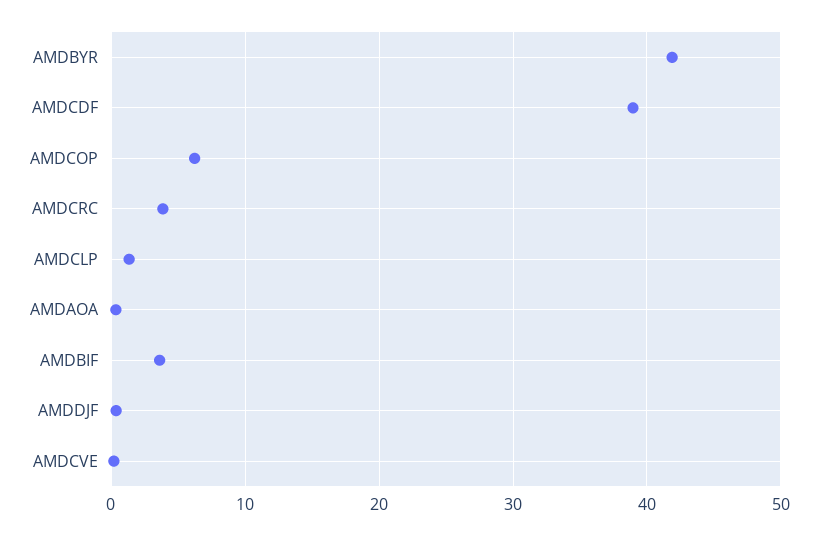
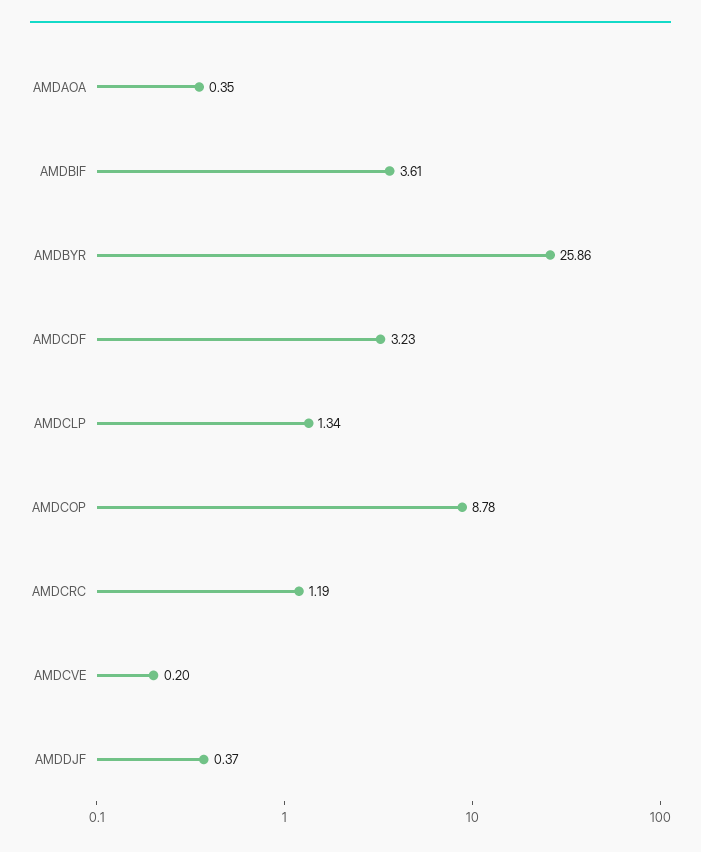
AMDBYR: 42 -> 25.86
AMDCDF: 39 -> 3.23
AMDCOP: 6 -> 8.78
AMDCRC: 4 -> 1.19

